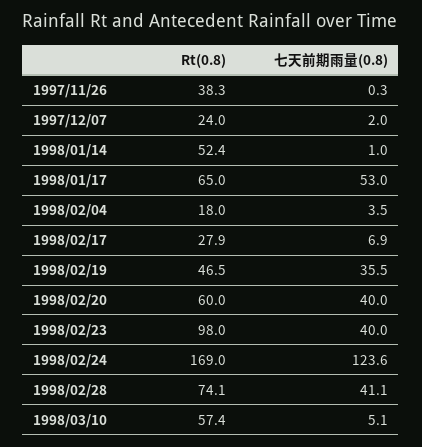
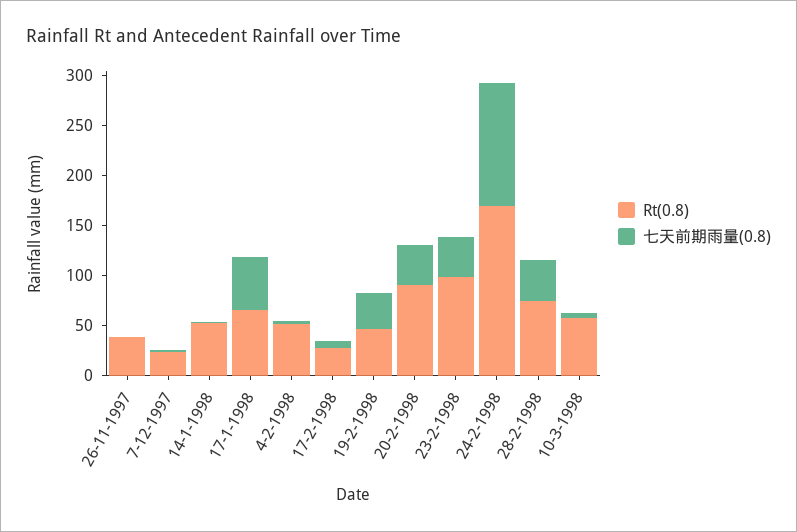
Rt(0.8), 1998/02/04: 18 -> 50
Rt(0.8), 1998/02/20: 60 -> 90

